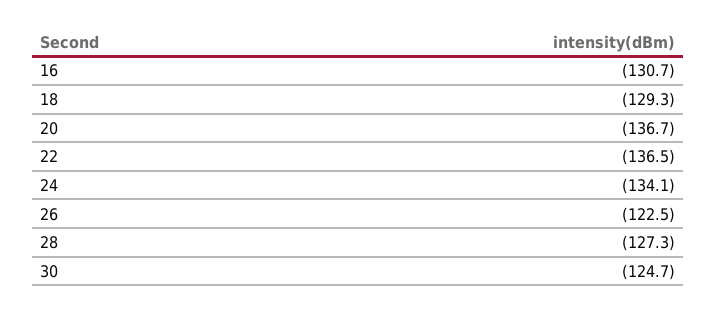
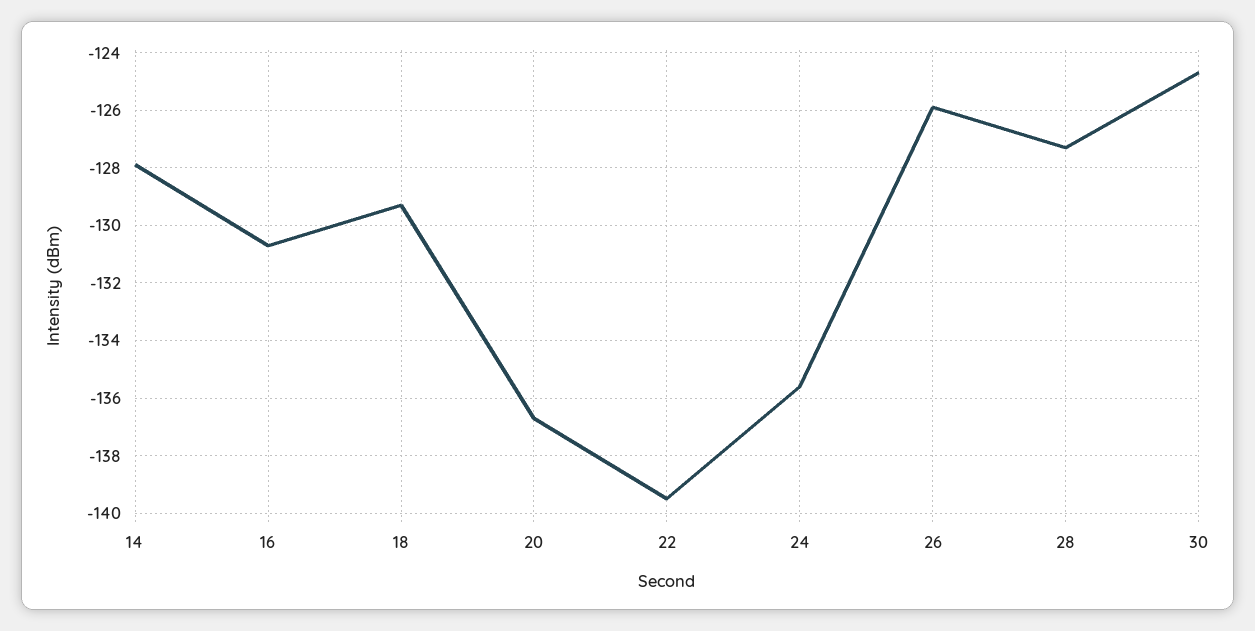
22: -136.5 -> -139.5
24: -134.1 -> -135.5
26: -122.5 -> -126
14: none -> -128

